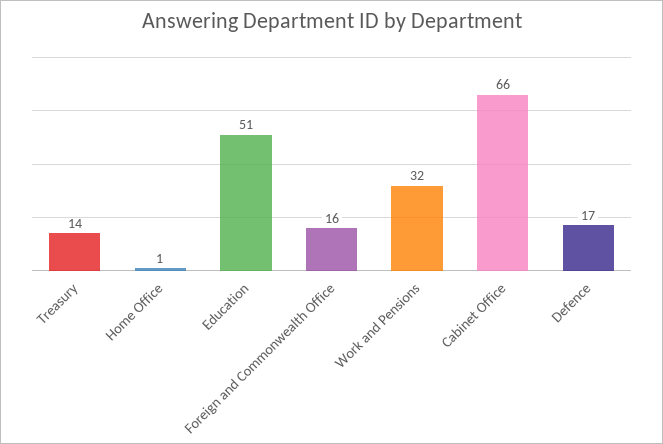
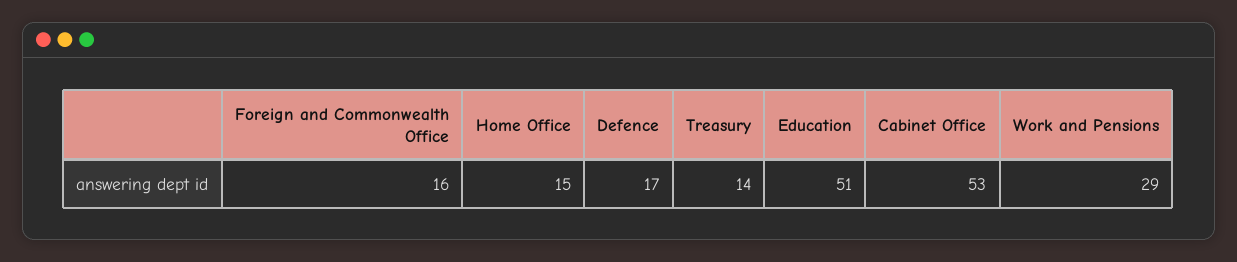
Home Office: 1 -> 15
Work and Pensions: 32 -> 29
Cabinet Office: 66 -> 53

